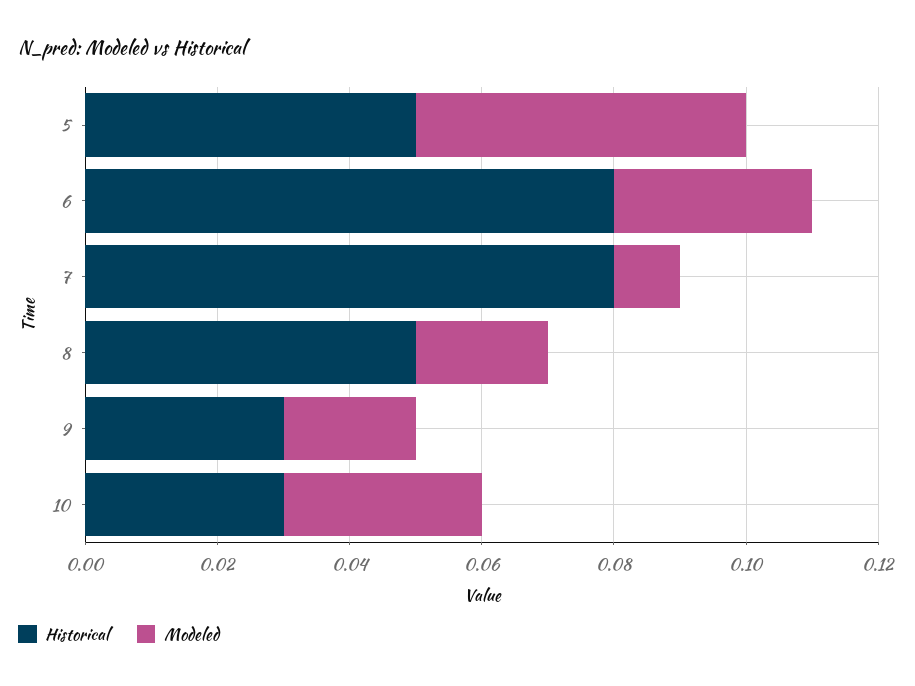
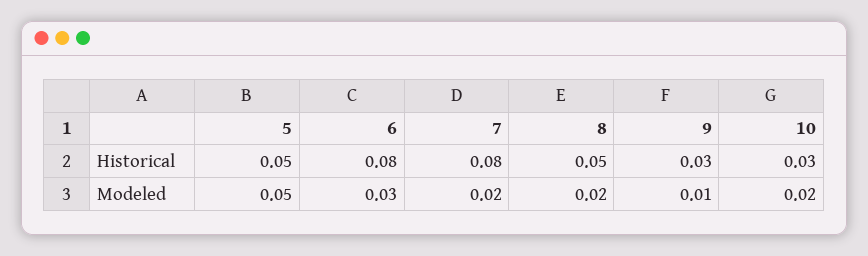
Modeled, 7: 0.01 -> 0.02
Modeled, 9: 0.02 -> 0.01
Modeled, 10: 0.03 -> 0.02

